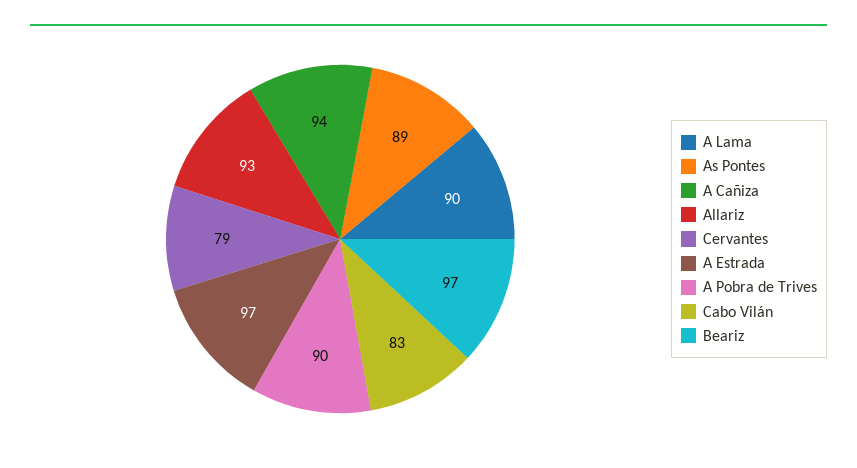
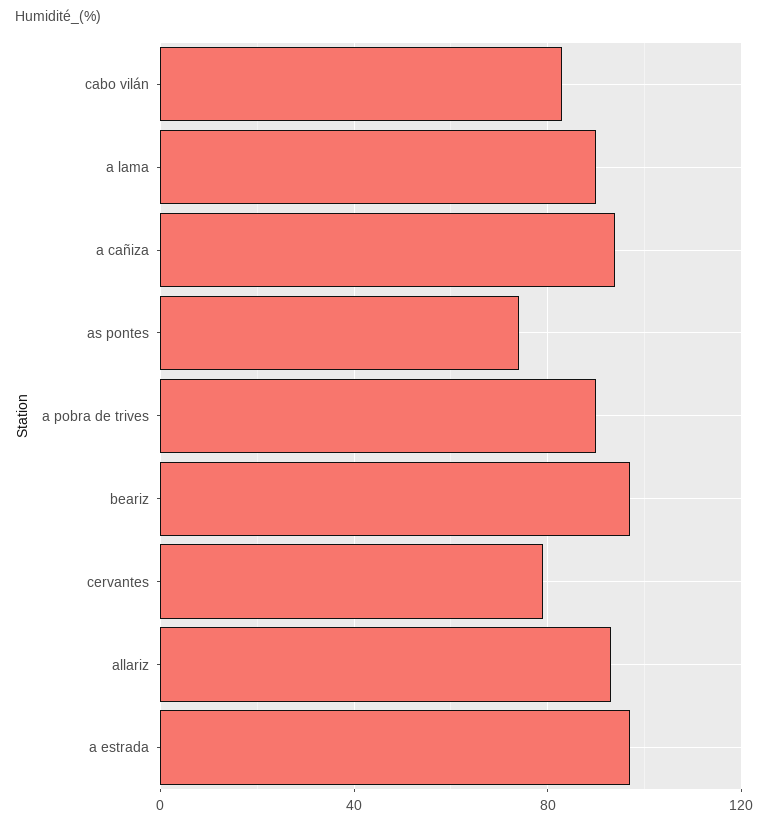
As Pontes: 89 -> 75

